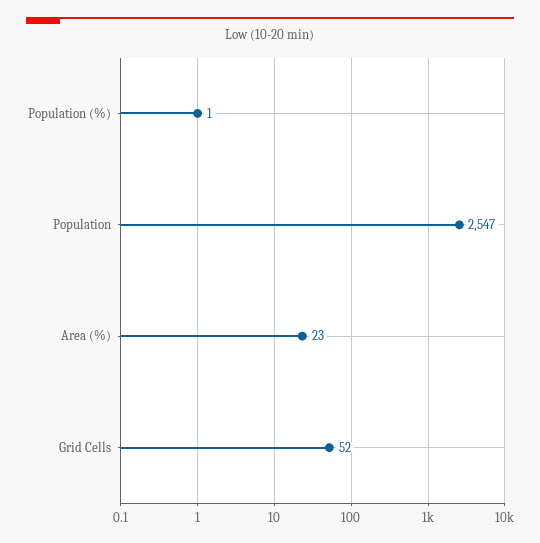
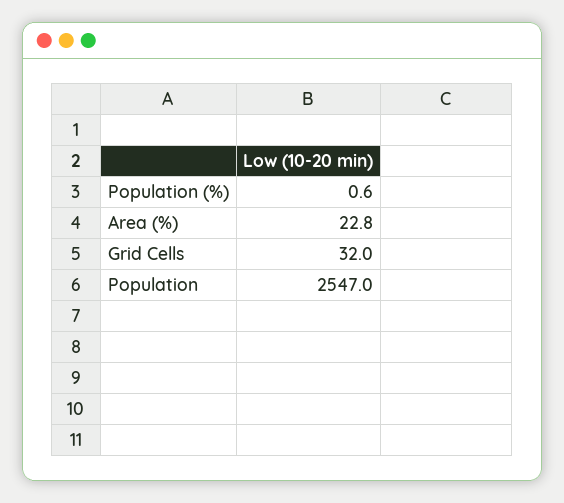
Grid Cells: 52 -> 32

